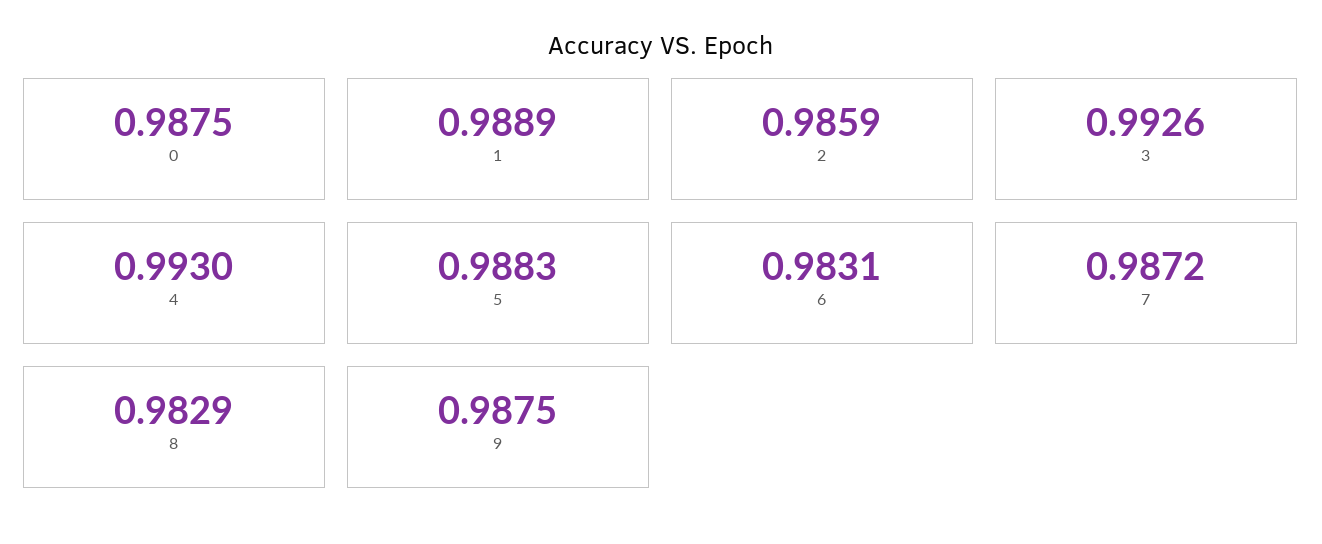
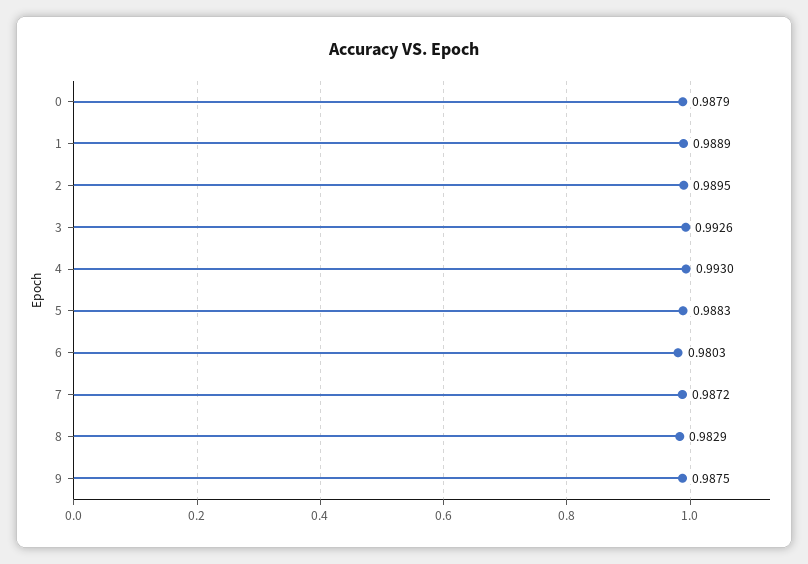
0: 0.9875 -> 0.9879
2: 0.9859 -> 0.9895
6: 0.9831 -> 0.9803

